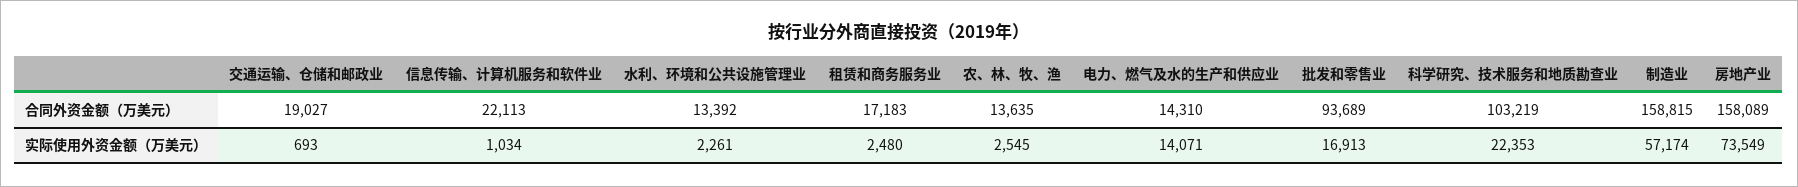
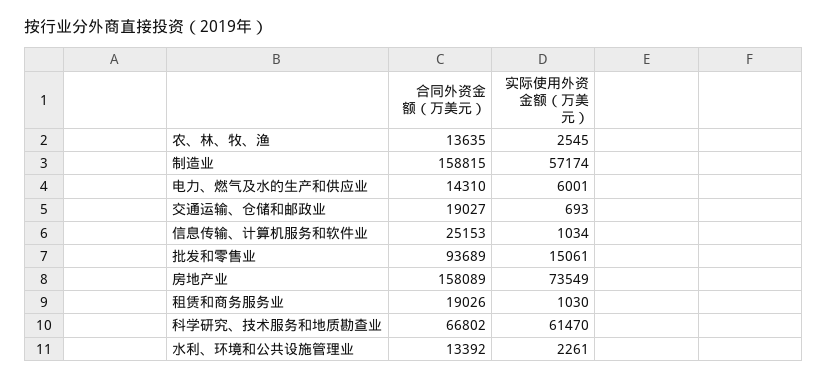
信息传输、计算机服务和软件业, 合同外资金额（万美元）: 22113 -> 25153
租赁和商务服务业, 合同外资金额（万美元）: 17183 -> 19026
科学研究、技术服务和地质勘查业, 合同外资金额（万美元）: 103219 -> 66802
租赁和商务服务业, 实际使用外资金额（万美元）: 2480 -> 1030
电力、燃气及水的生产和供应业, 实际使用外资金额（万美元）: 14071 -> 6001
批发和零售业, 实际使用外资金额（万美元）: 16913 -> 15061
科学研究、技术服务和地质勘查业, 实际使用外资金额（万美元）: 22353 -> 61470

